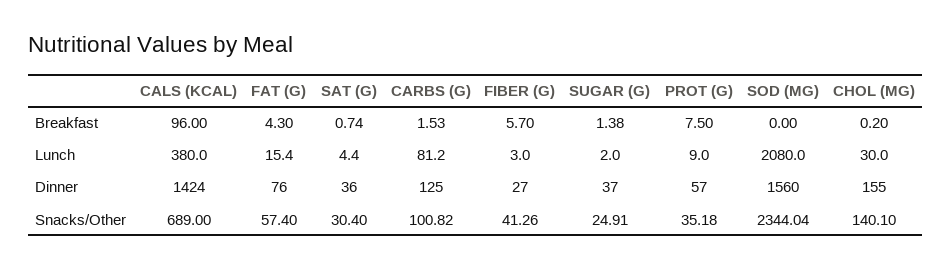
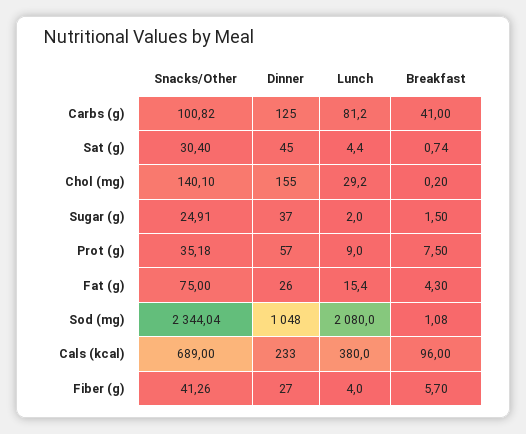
CARBS (G), Breakfast: 1.53 -> 41
SUGAR (G), Breakfast: 1.38 -> 1.5
SOD (MG), Breakfast: 0 -> 1.08
FIBER (G), Lunch: 3 -> 4
CHOL (MG), Lunch: 30 -> 29.2
CALS (KCAL), Dinner: 1424 -> 233
FAT (G), Dinner: 76 -> 26
SAT (G), Dinner: 36 -> 45
SOD (MG), Dinner: 1560 -> 1048
FAT (G), Snacks/Other: 57.4 -> 75

